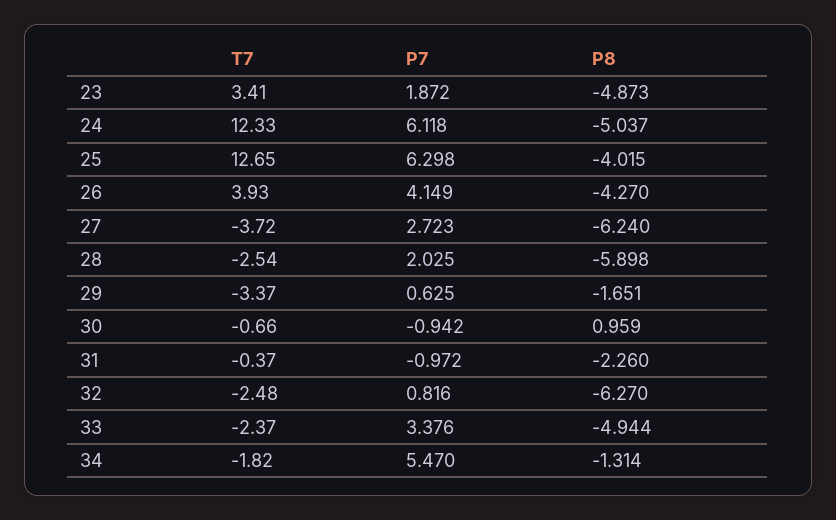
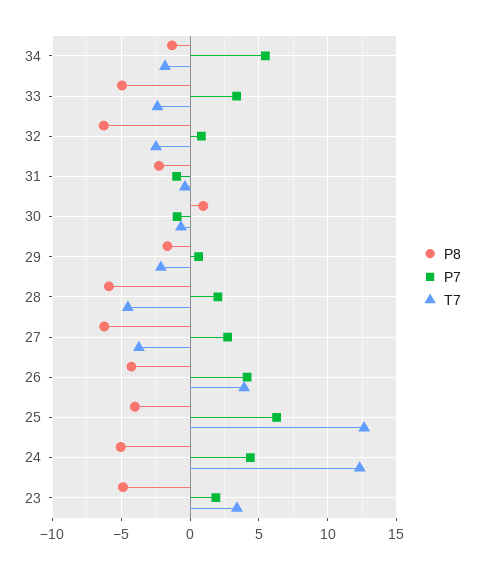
P7, 24: 6.118 -> 4.5
T7, 28: -2.54 -> -4.5
T7, 29: -3.37 -> -2

